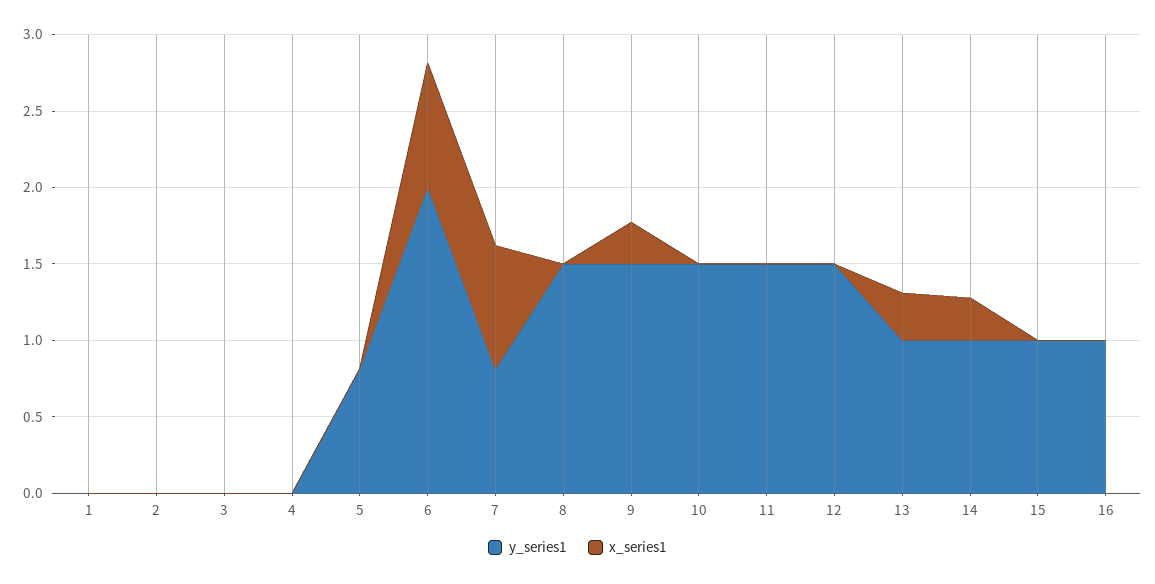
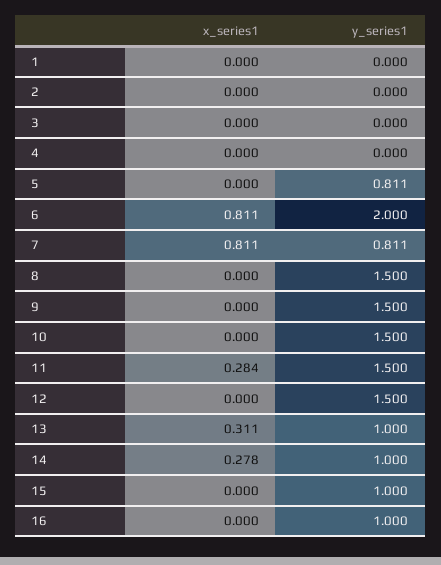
x_series1, 9: 0.3 -> 0
x_series1, 11: 0 -> 0.284

